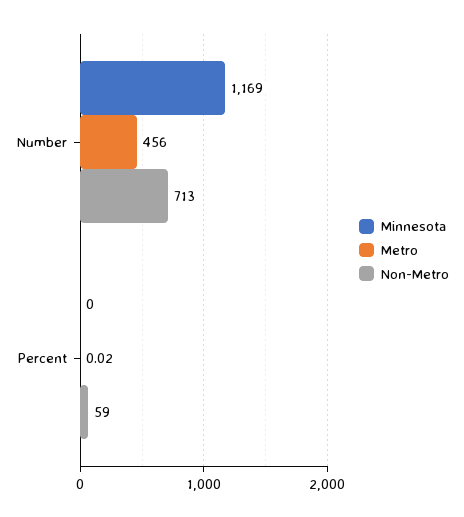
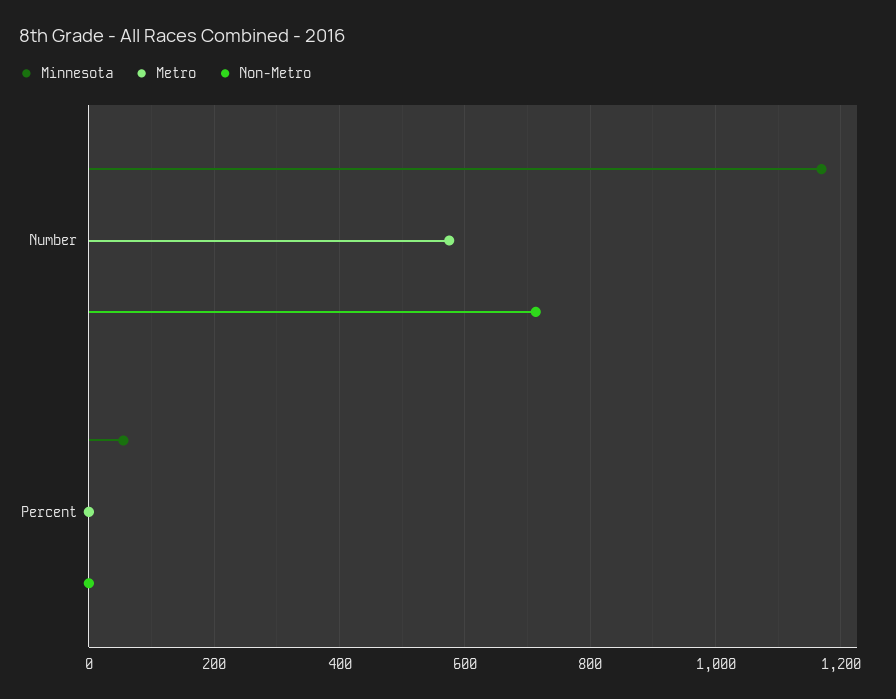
Metro, Number: 456 -> 580
Minnesota, Percent: 0 -> 60
Non-Metro, Percent: 59 -> 0

